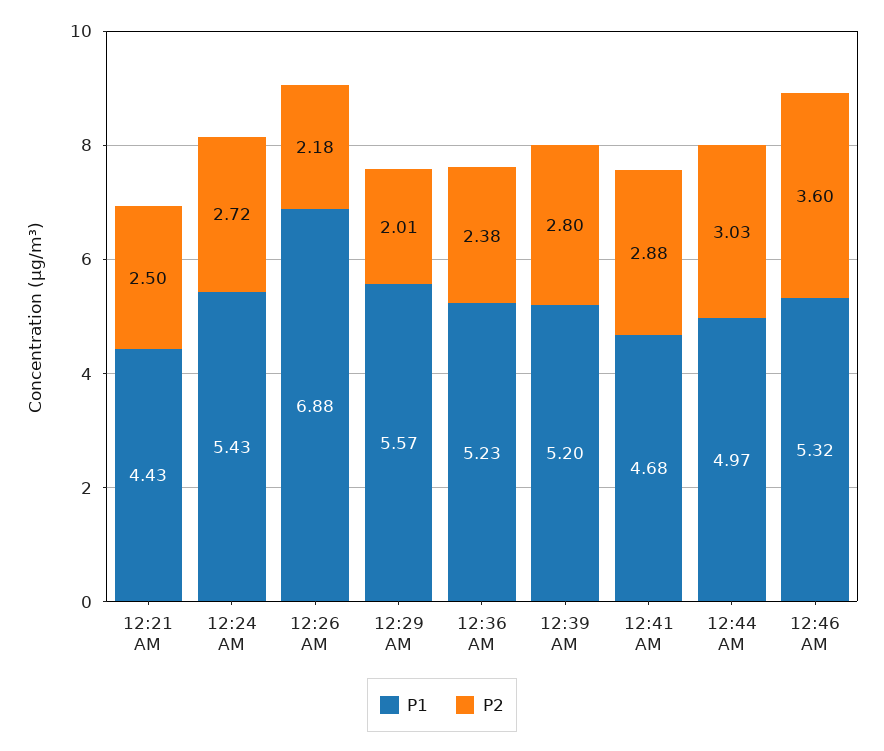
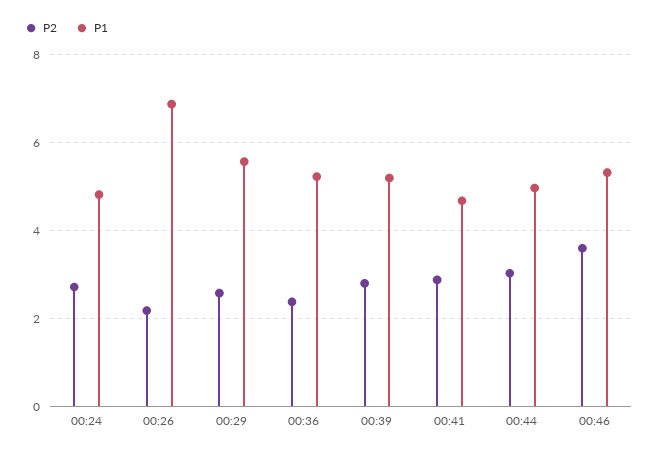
P1, 12:21 AM: 4.43 -> none
P2, 12:21 AM: 2.5 -> none
P1, 12:24 AM: 5.43 -> 4.8
P2, 12:29 AM: 2.01 -> 2.6

